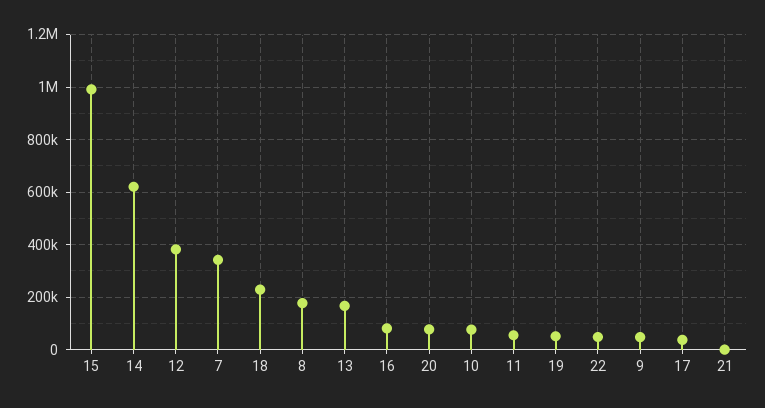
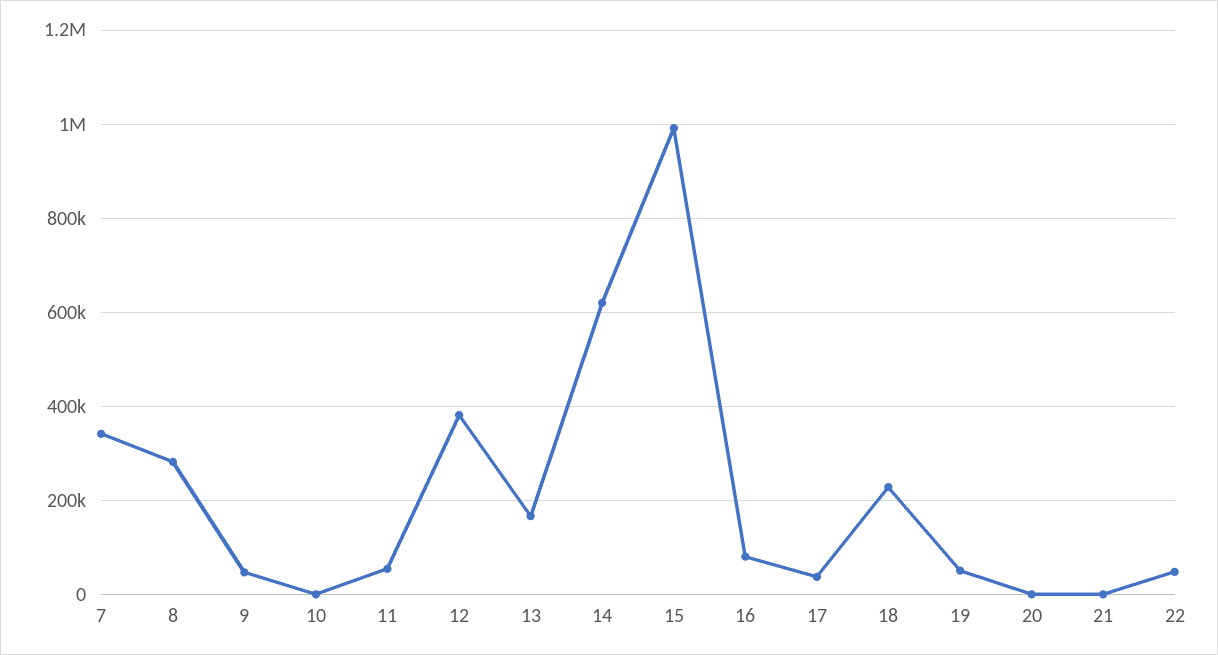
8: 175000 -> 280000
20: 75000 -> 0
10: 75000 -> 0

